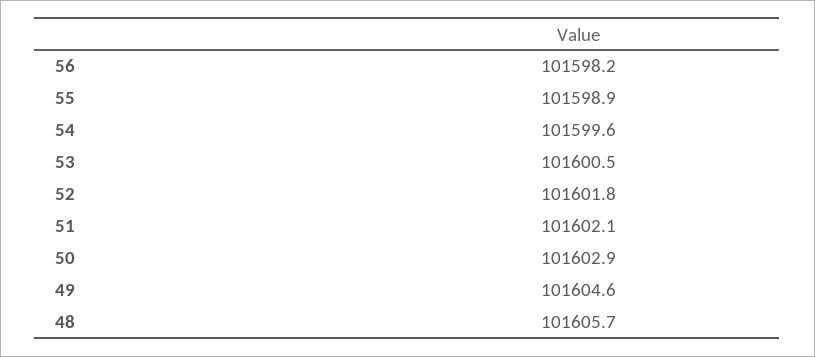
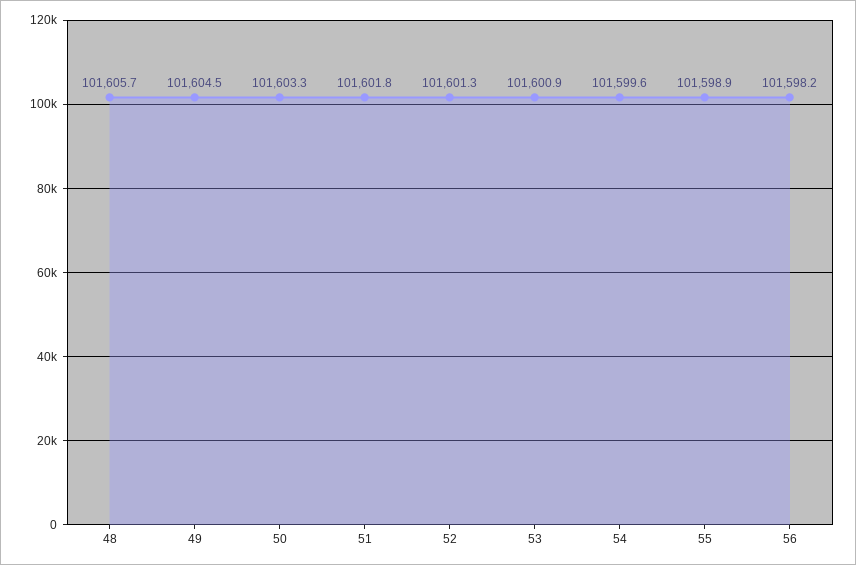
53: 101600.5 -> 101600.9
52: 101601.8 -> 101601.3
51: 101602.1 -> 101601.8
50: 101602.9 -> 101603.3
49: 101604.6 -> 101604.5

